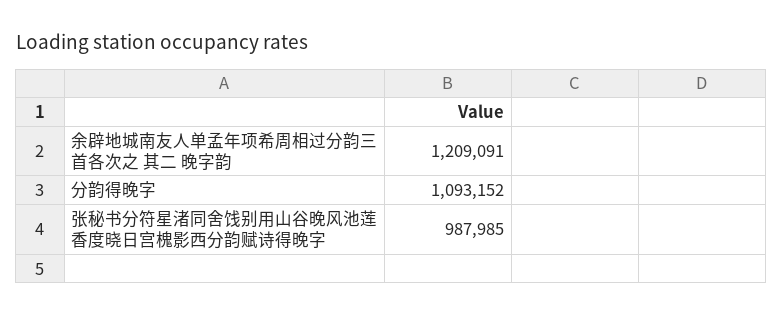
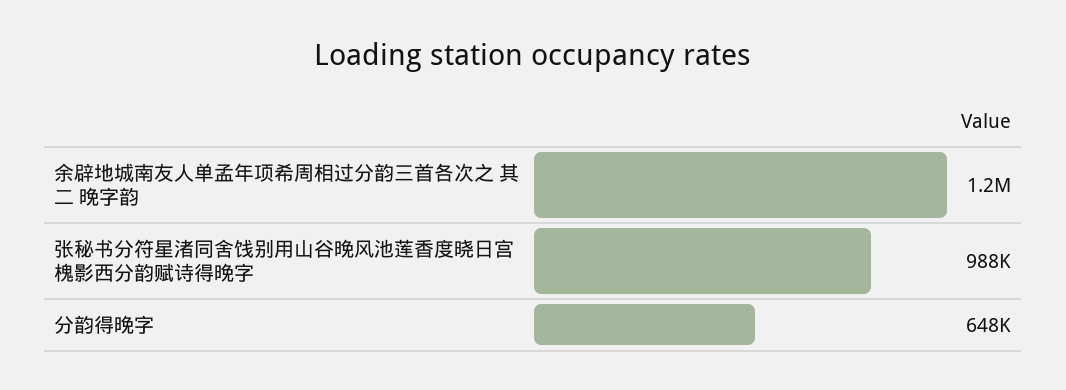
分韵得晚字: 1093152 -> 648000

